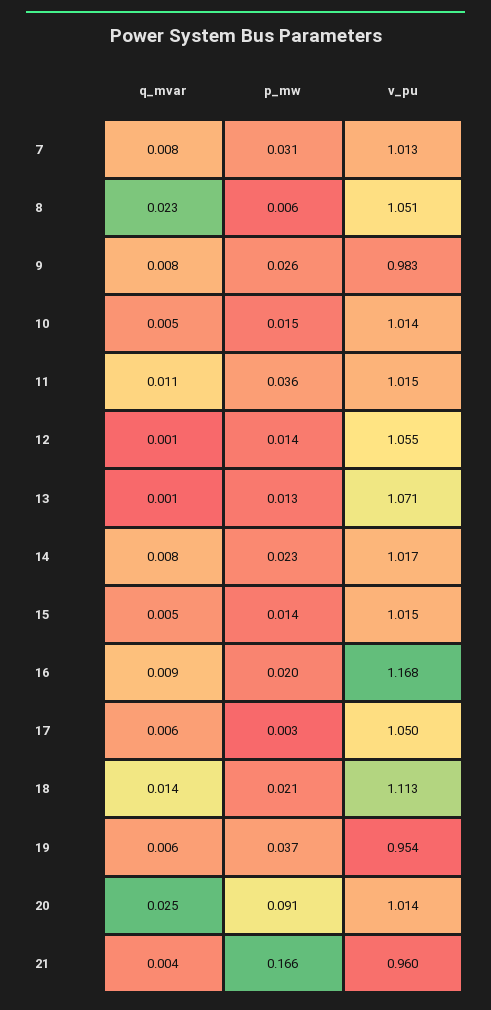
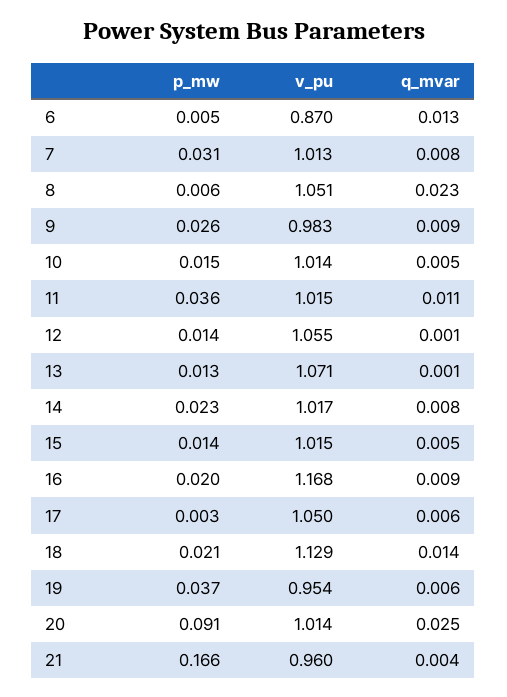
q_mvar, 9: 0.008 -> 0.009
v_pu, 18: 1.113 -> 1.129
p_mw, 6: none -> 0.005
v_pu, 6: none -> 0.87
q_mvar, 6: none -> 0.013

